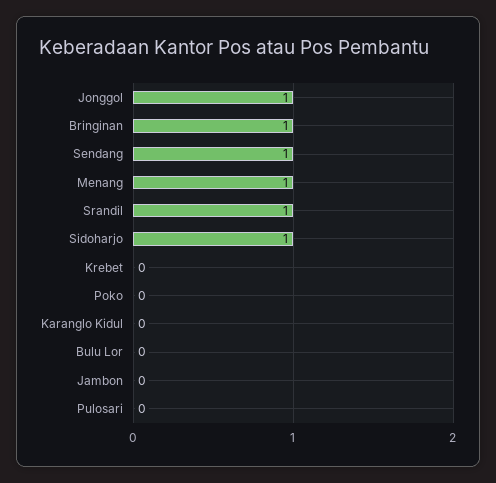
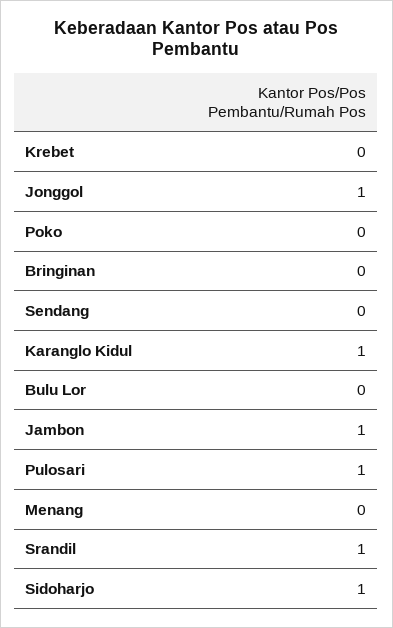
Bringinan: 1 -> 0
Sendang: 1 -> 0
Menang: 1 -> 0
Karanglo Kidul: 0 -> 1
Jambon: 0 -> 1
Pulosari: 0 -> 1

